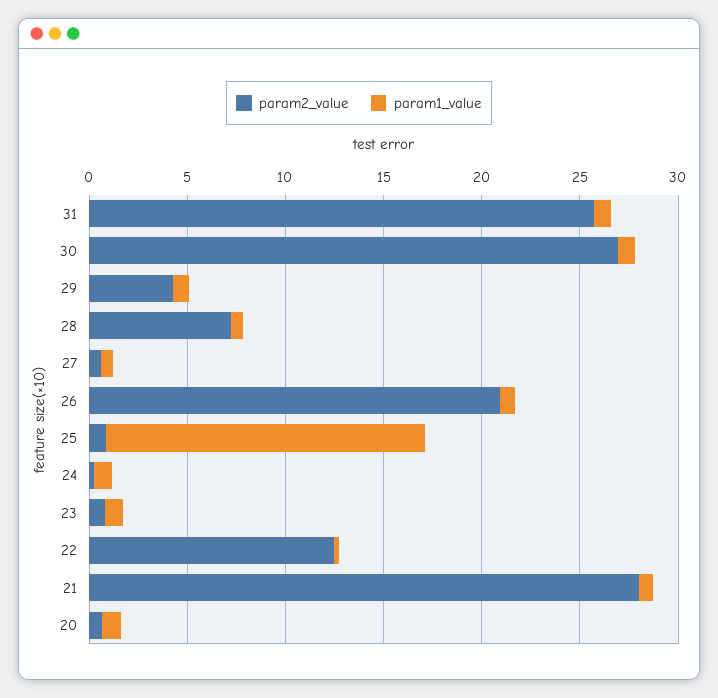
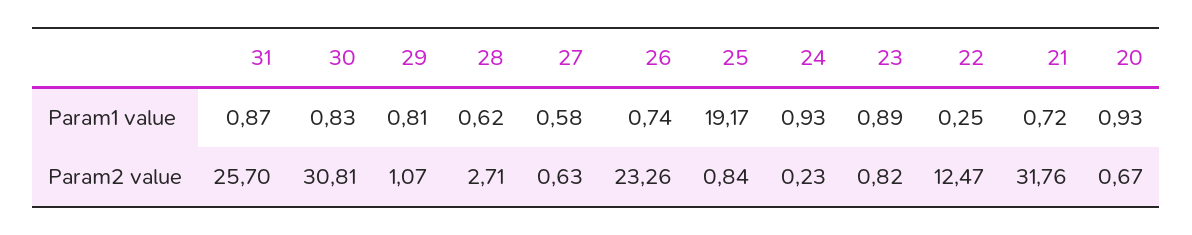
param2_value, 30: 27 -> 30.81
param2_value, 29: 4 -> 1.07
param2_value, 28: 7 -> 2.71
param2_value, 26: 21 -> 23.26
param1_value, 25: 16 -> 19.17
param2_value, 21: 28 -> 31.76

